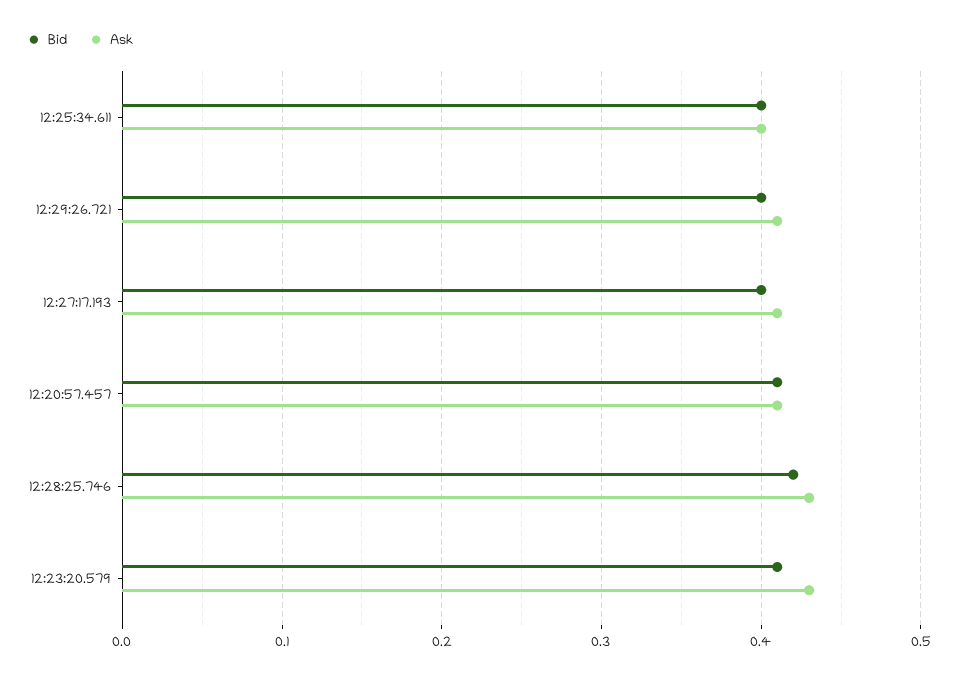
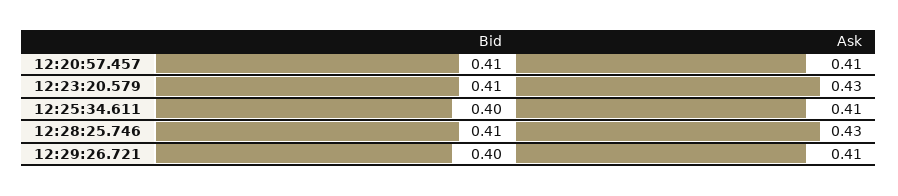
Ask, 12:25:34.611: 0.4 -> 0.41
Bid, 12:27:17.193: 0.4 -> none
Ask, 12:27:17.193: 0.41 -> none
Bid, 12:28:25.746: 0.42 -> 0.41

